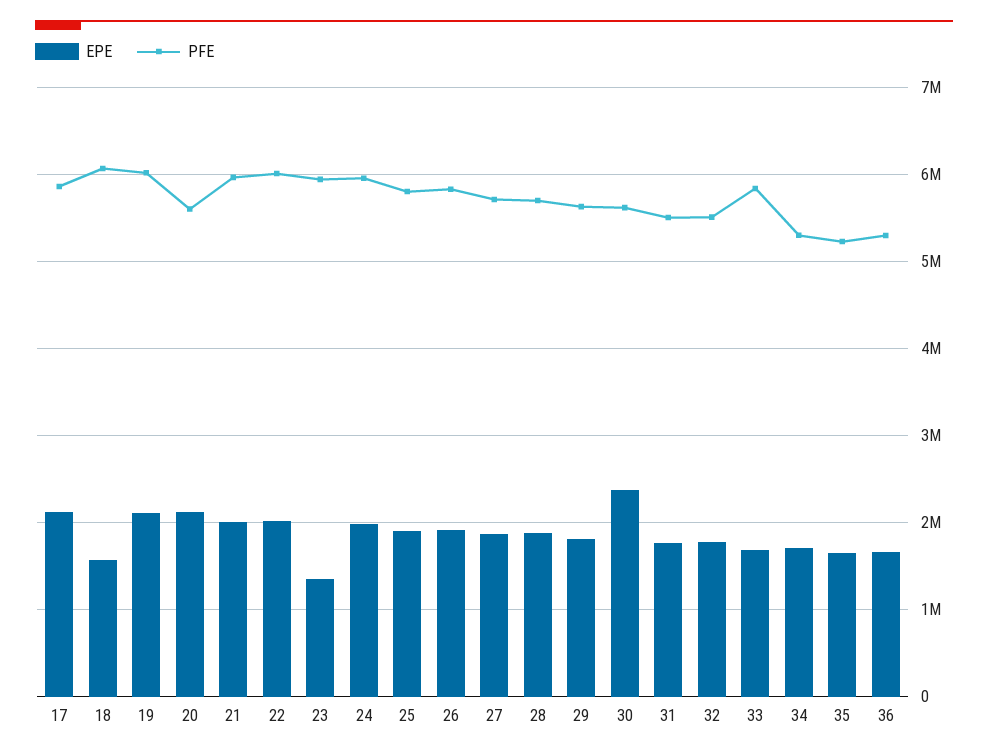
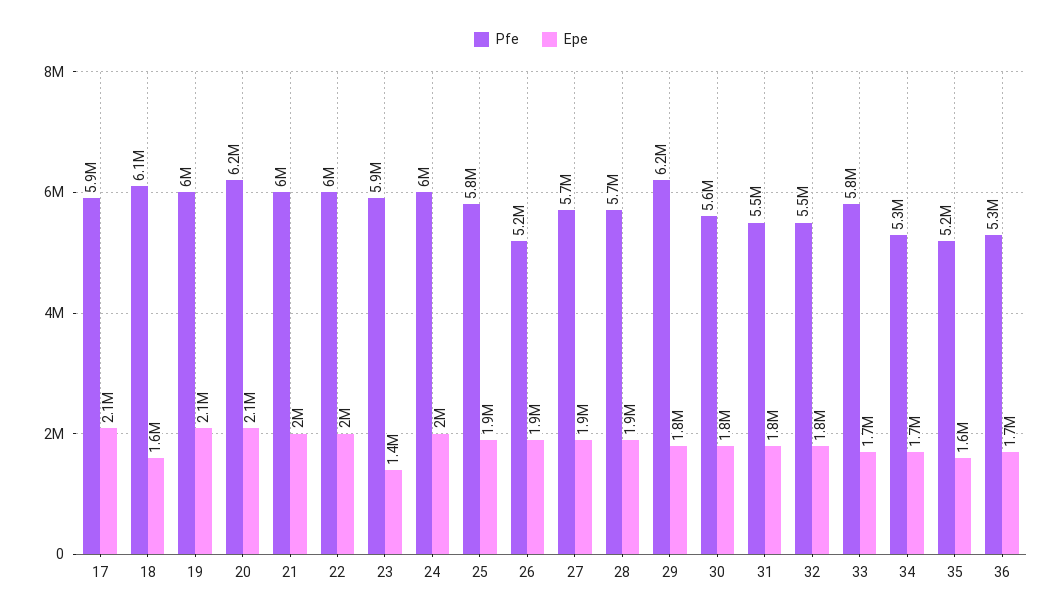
PFE, 20: 5600000 -> 6200000
PFE, 26: 5800000 -> 5200000
PFE, 29: 5600000 -> 6200000
EPE, 30: 2400000 -> 1800000

